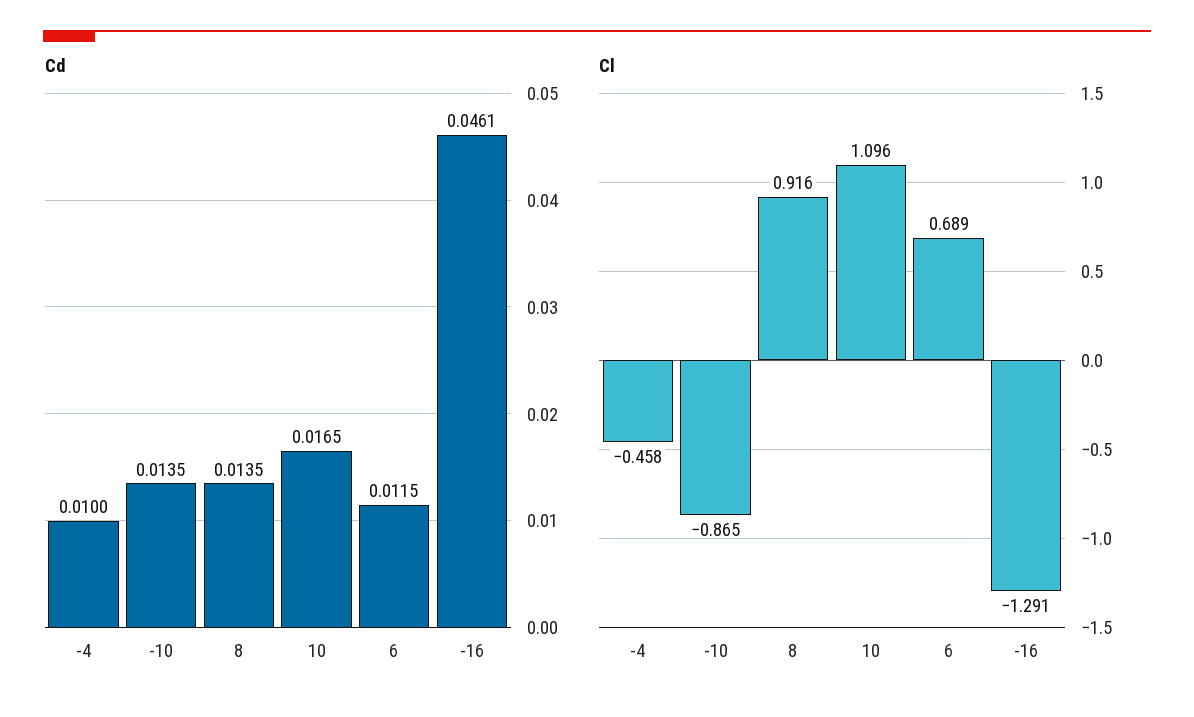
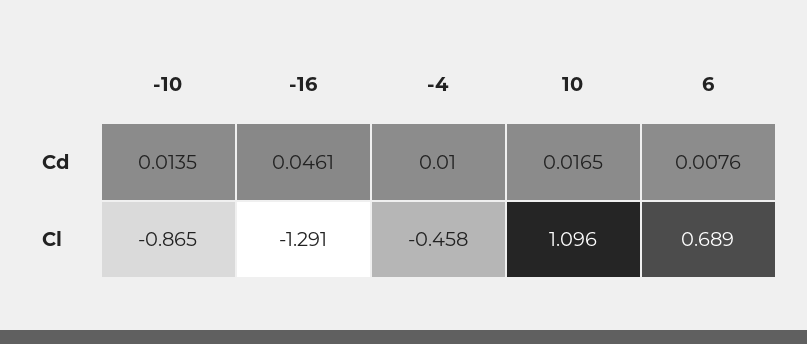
Cd, 8: 0.0135 -> none
Cd, 6: 0.0115 -> 0.0076
Cl, 8: 0.916 -> none

